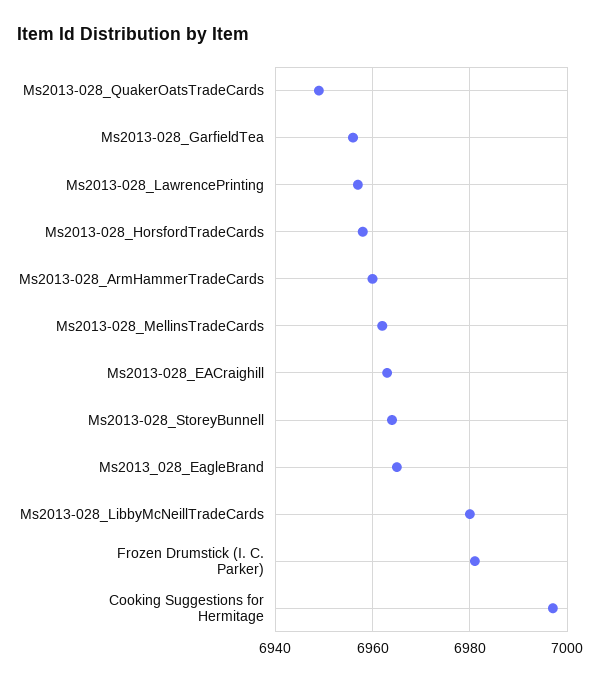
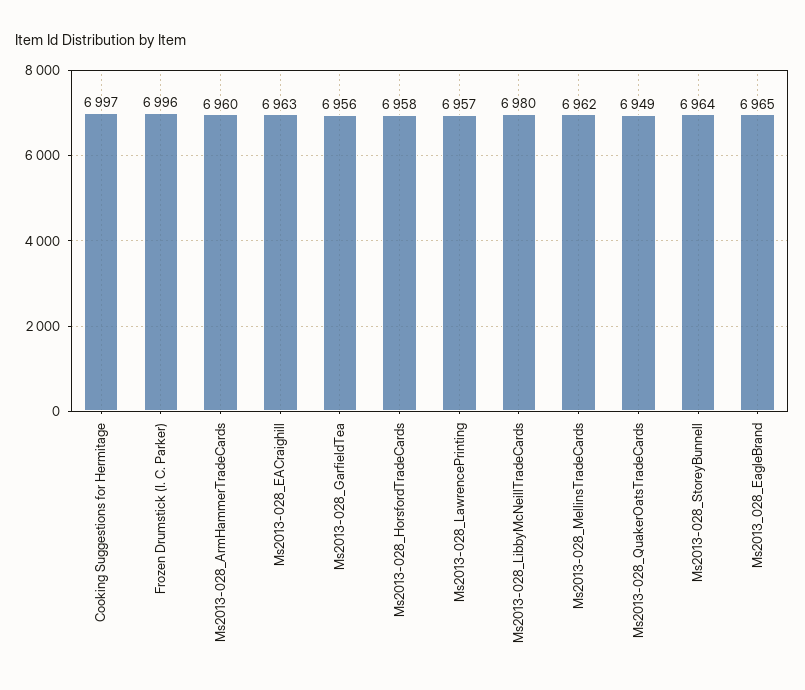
Frozen Drumstick (I. C. Parker): 6980 -> 6996

